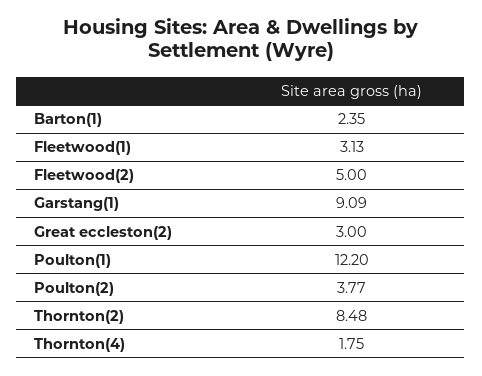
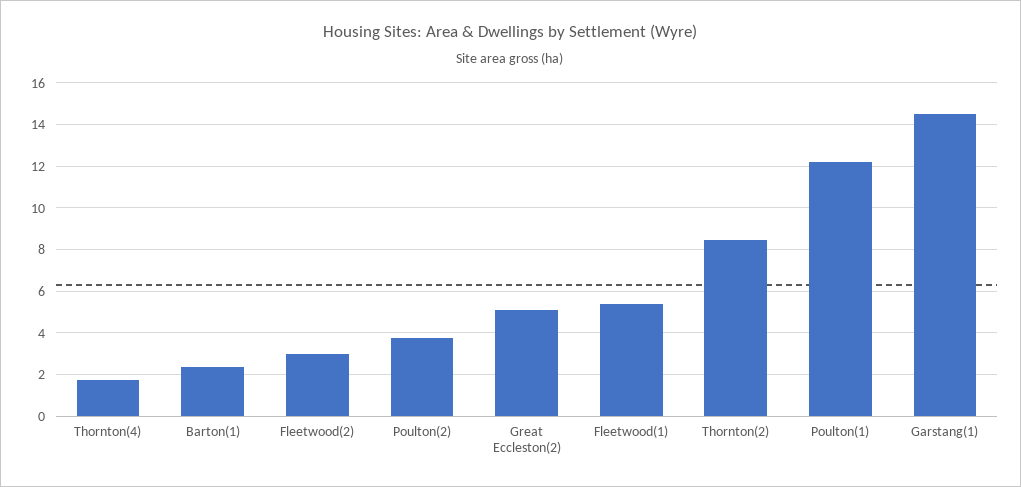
Fleetwood(1): 3.13 -> 5.5
Fleetwood(2): 5 -> 3
Garstang(1): 9.09 -> 14.5
Great eccleston(2): 3 -> 5

